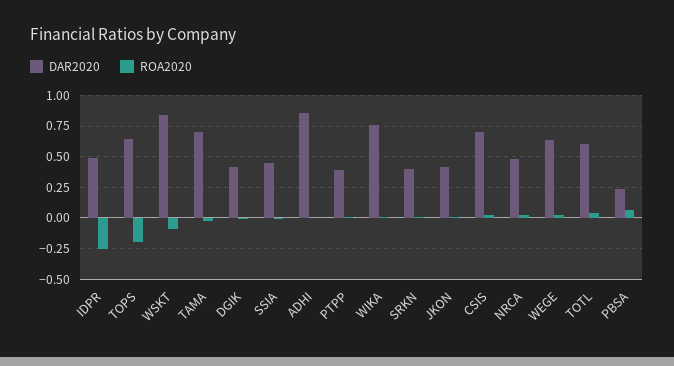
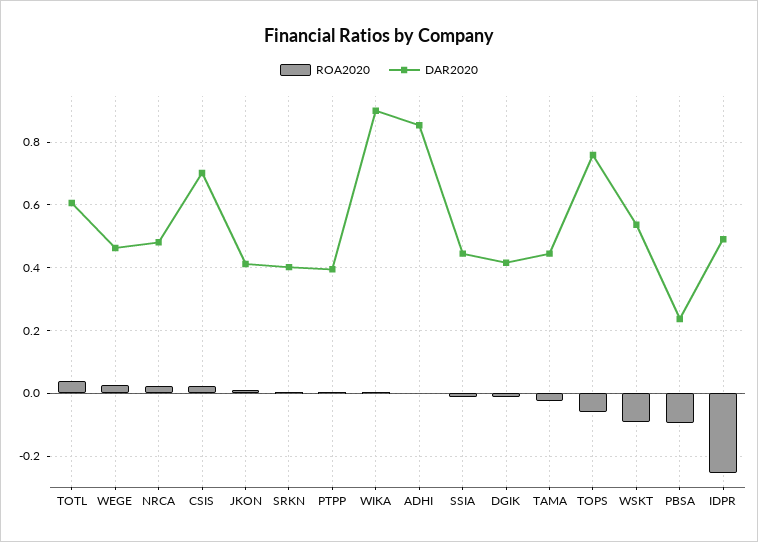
DAR2020, TOPS: 0.65 -> 0.76
ROA2020, TOPS: -0.2 -> -0.06
DAR2020, WSKT: 0.85 -> 0.54
DAR2020, TAMA: 0.7 -> 0.44
DAR2020, WIKA: 0.75 -> 0.9
DAR2020, WEGE: 0.65 -> 0.46
ROA2020, PBSA: 0.05 -> -0.1

